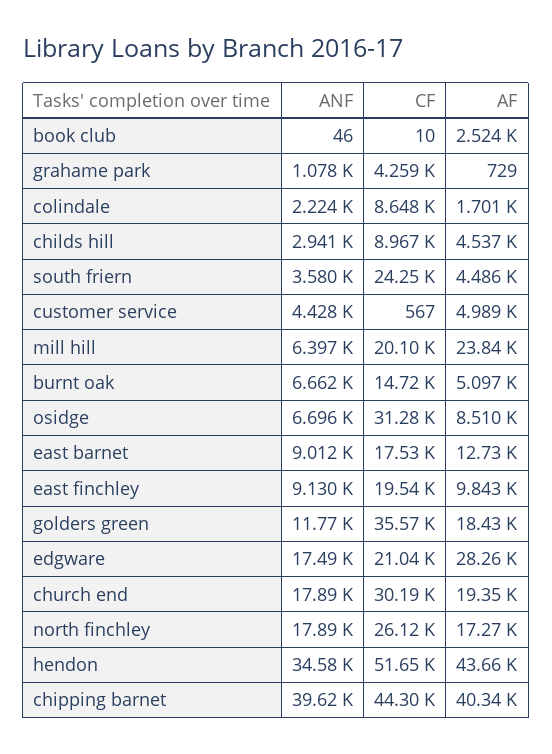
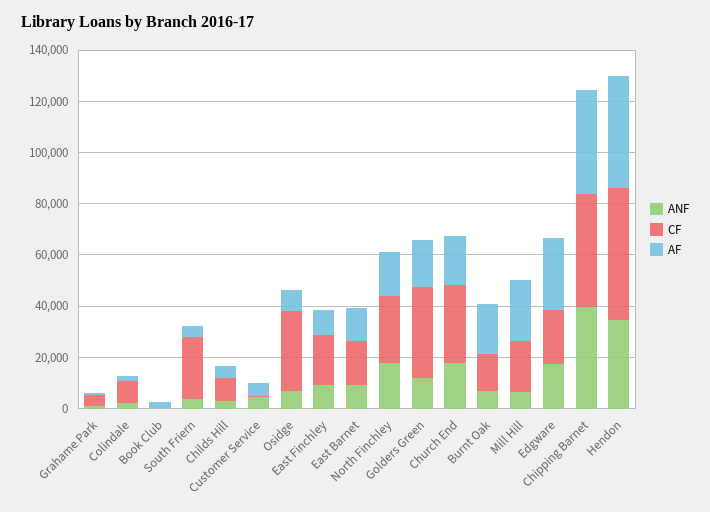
AF, burnt oak: 5097 -> 20000

